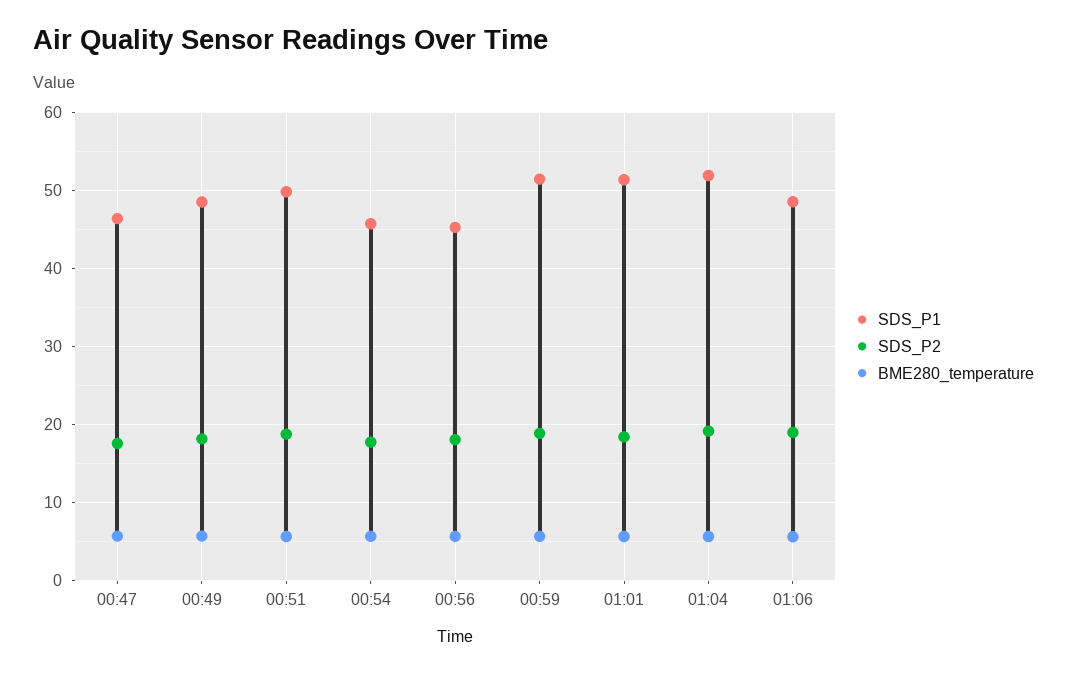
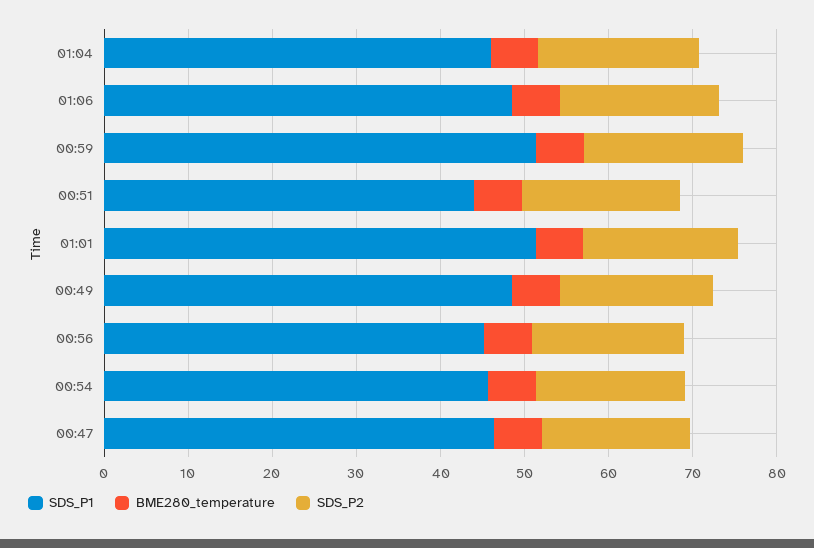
SDS_P1, 00:51: 50 -> 44
SDS_P1, 01:04: 52 -> 46

